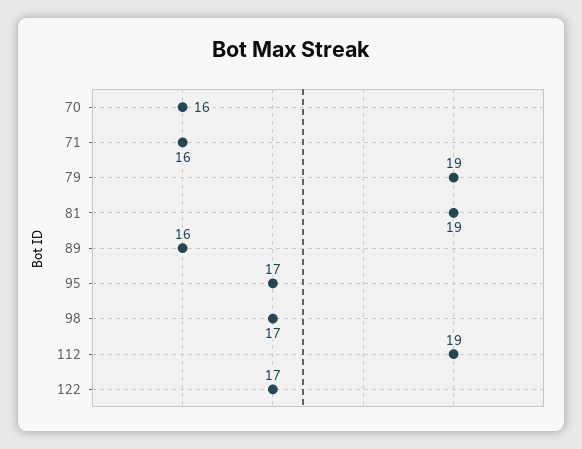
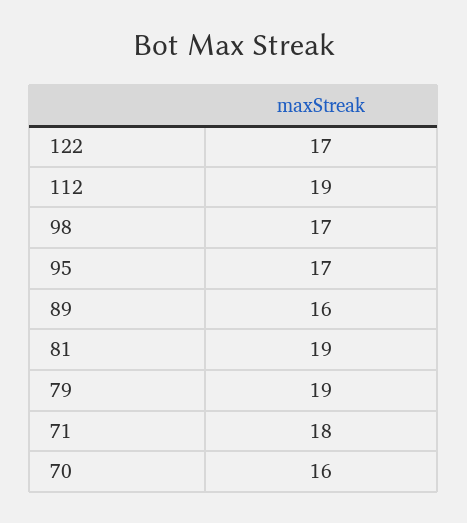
71: 16 -> 18

